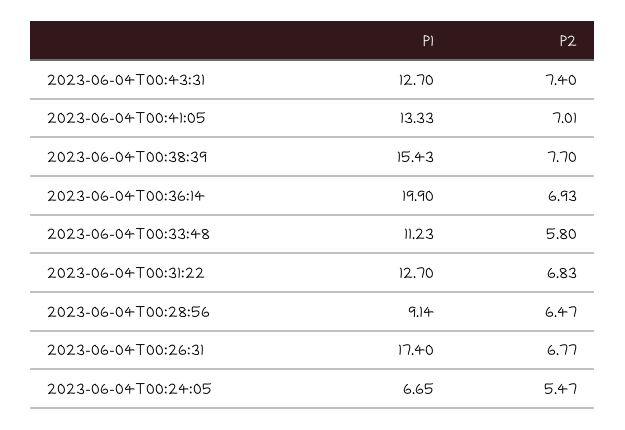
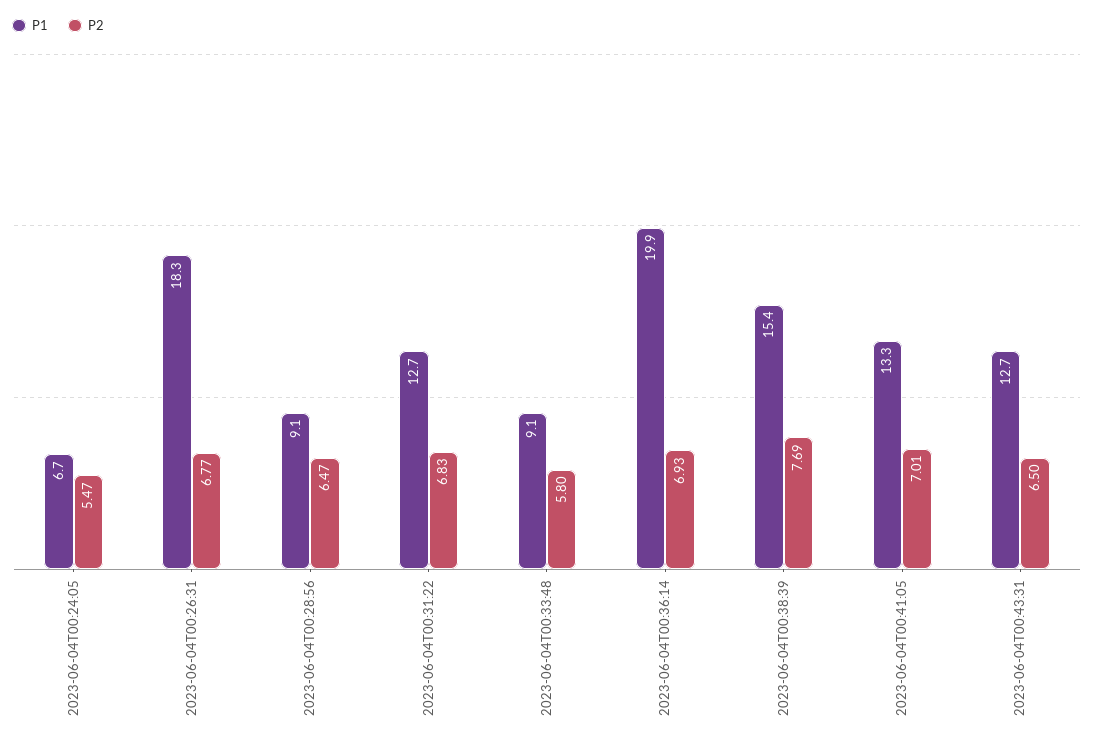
P2, 2023-06-04T00:43:31: 7.4 -> 6.5
P2, 2023-06-04T00:38:39: 7.7 -> 7.69
P1, 2023-06-04T00:33:48: 11.23 -> 9.1
P1, 2023-06-04T00:26:31: 17.4 -> 18.3

